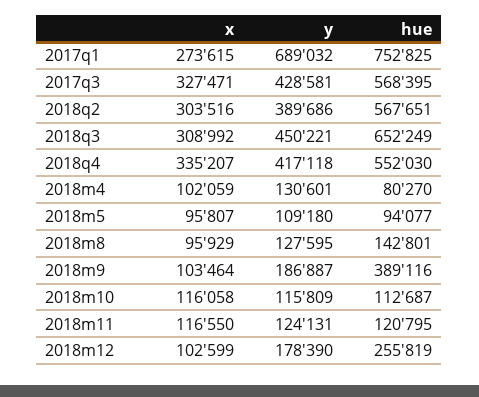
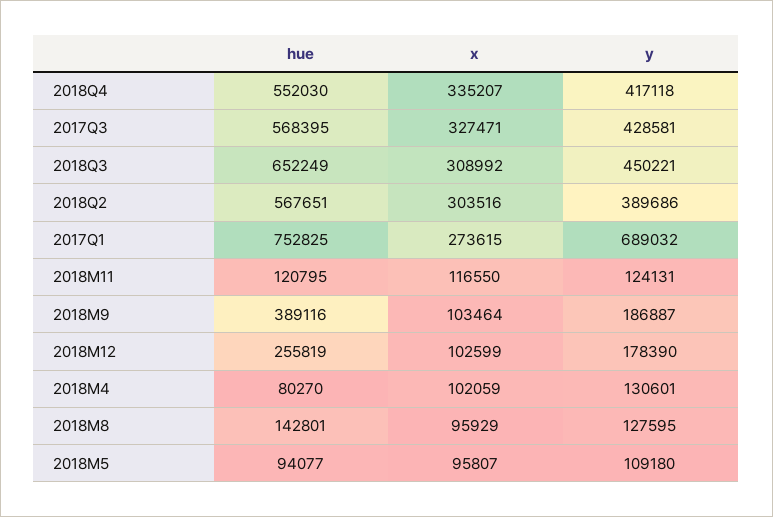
x, 2018m10: 116058 -> none
y, 2018m10: 115809 -> none
hue, 2018m10: 112687 -> none

